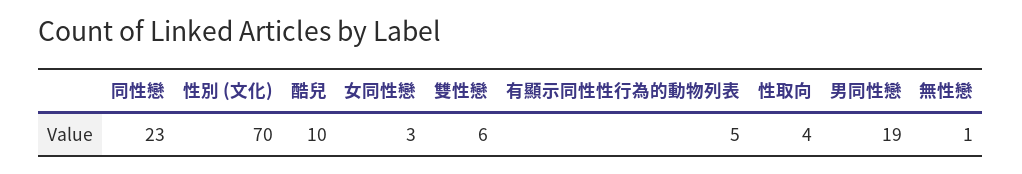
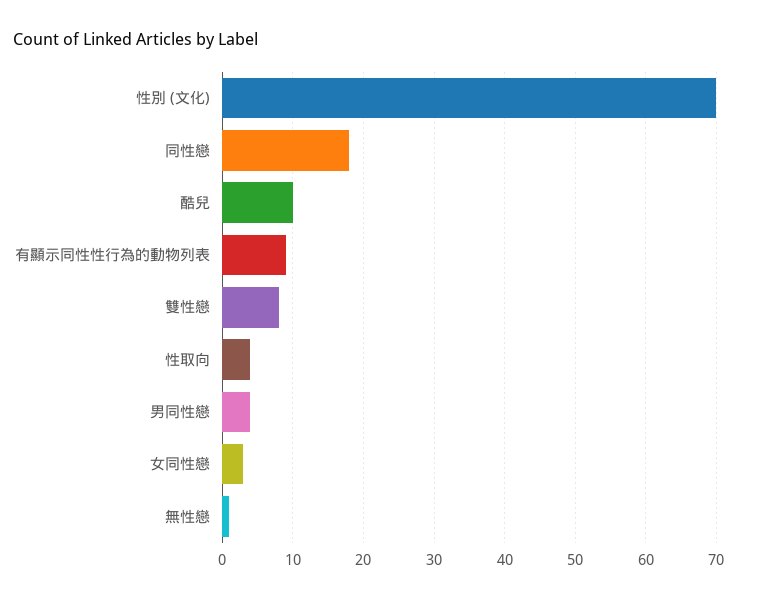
同性戀: 23 -> 18
雙性戀: 6 -> 8
有顯示同性性行為的動物列表: 5 -> 9
男同性戀: 19 -> 4

